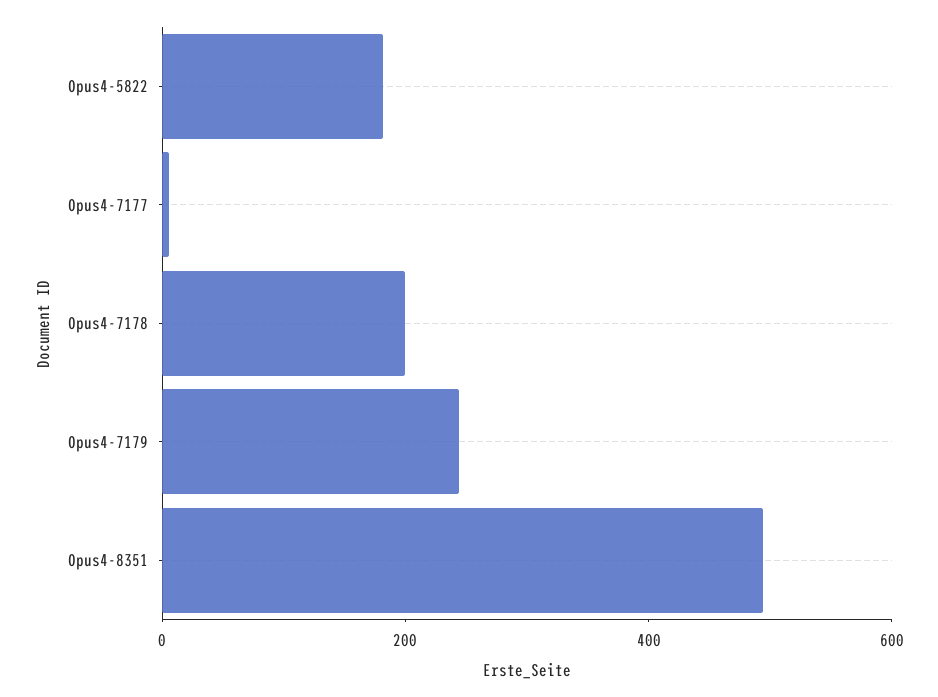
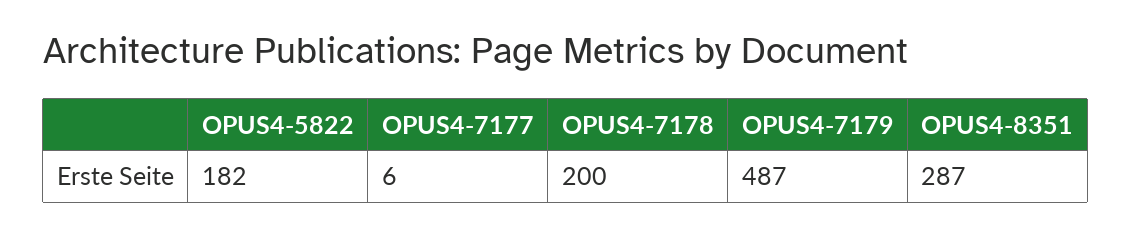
Opus4-7179: 250 -> 487
Opus4-8351: 500 -> 287

